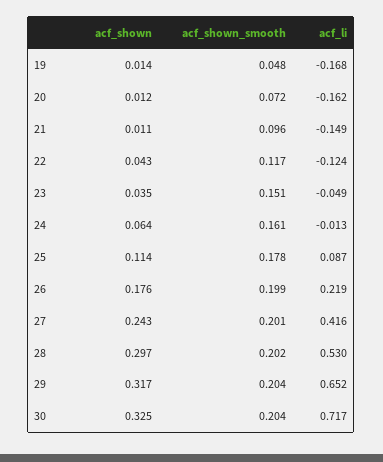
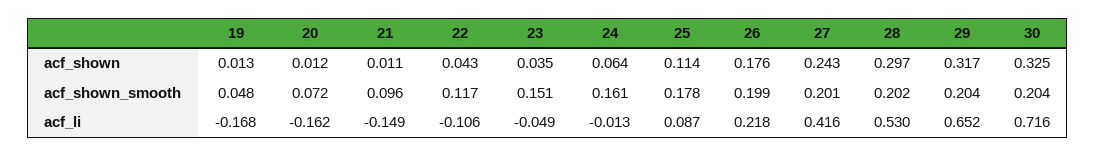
acf_shown, 19: 0.014 -> 0.013
acf_li, 22: -0.124 -> -0.106
acf_li, 26: 0.219 -> 0.218
acf_li, 30: 0.717 -> 0.716

